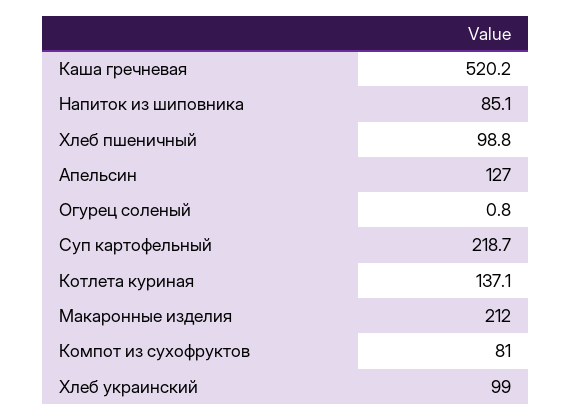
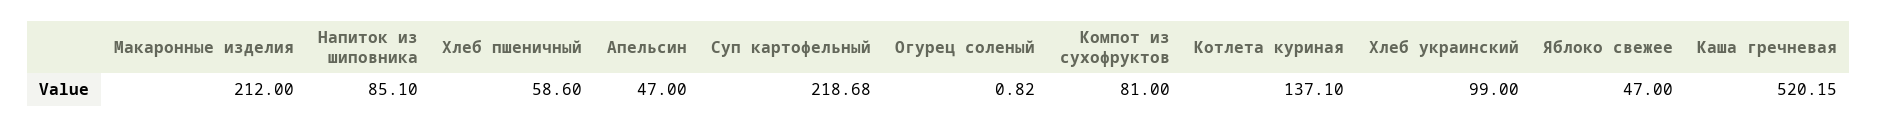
Хлеб пшеничный: 98.8 -> 58.6
Апельсин: 127 -> 47
Яблоко свежее: none -> 47

